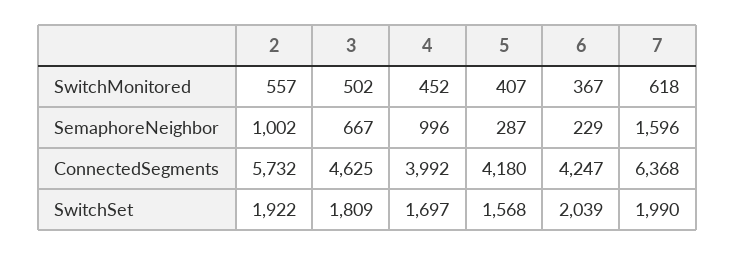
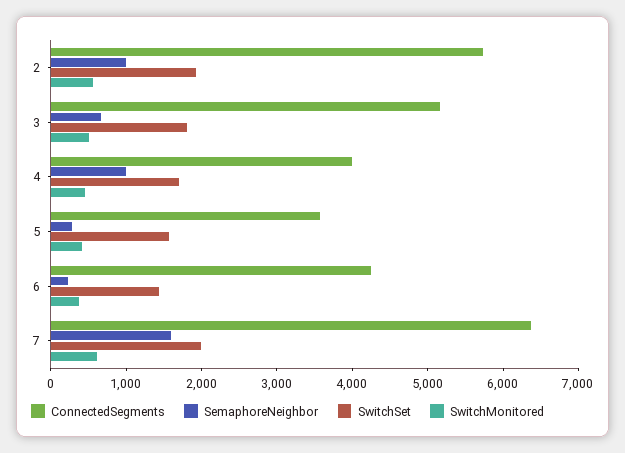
ConnectedSegments, 3: 4625 -> 5200
ConnectedSegments, 5: 4180 -> 3600
SwitchSet, 6: 2039 -> 1400

